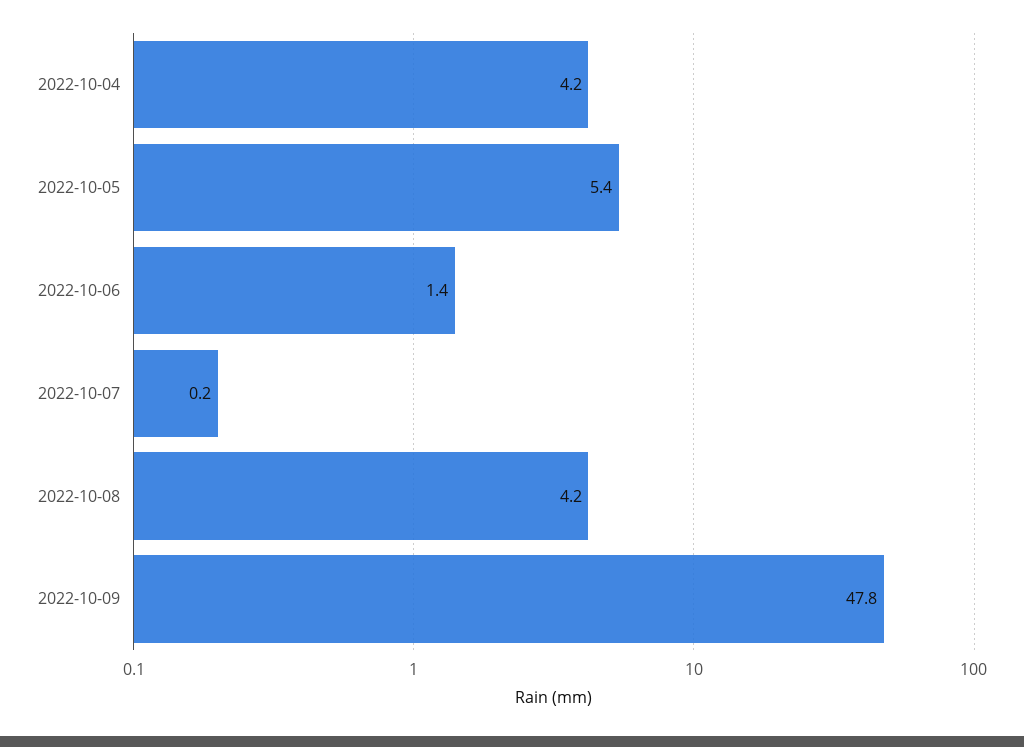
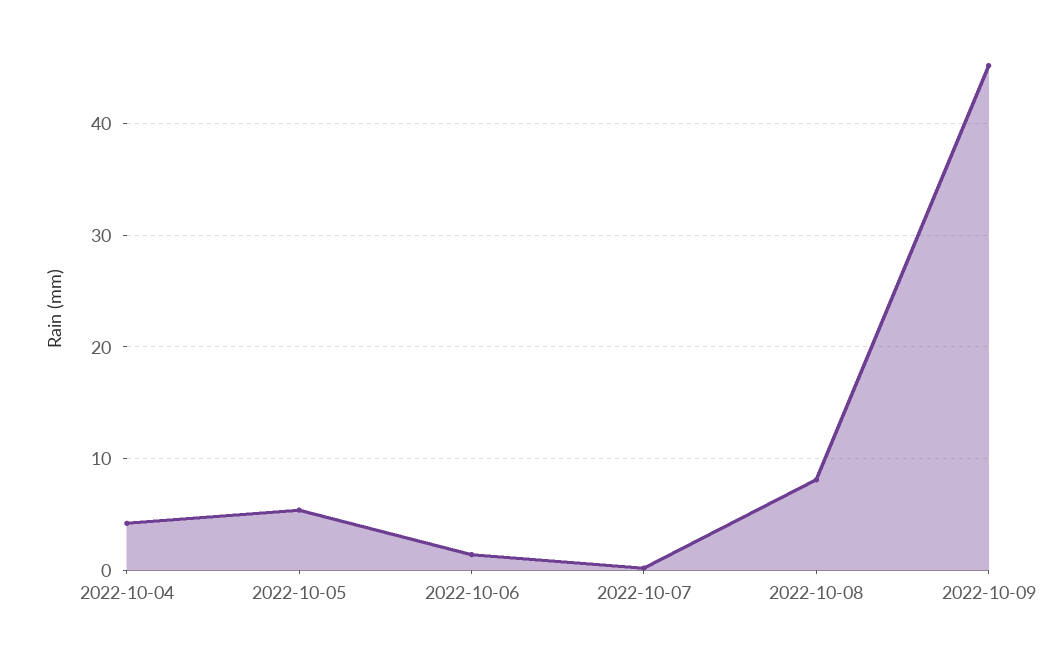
2022-10-08: 4.2 -> 8
2022-10-09: 47.8 -> 45

